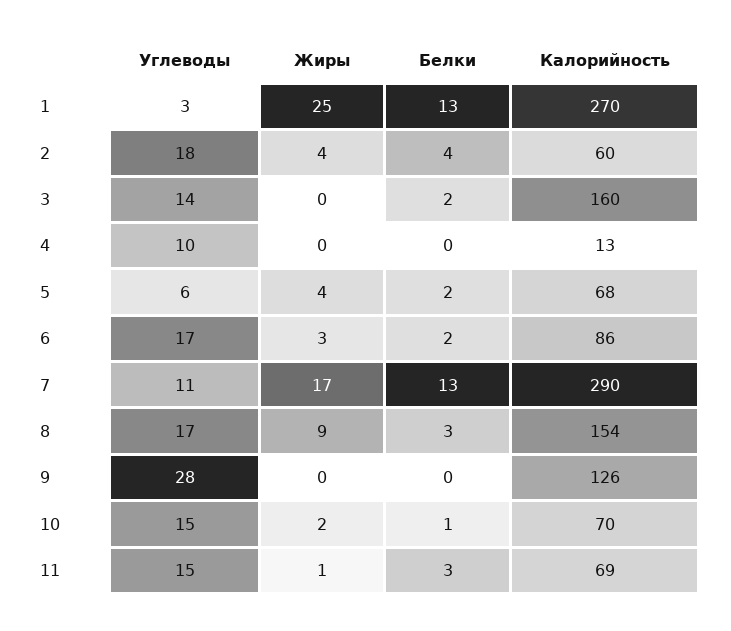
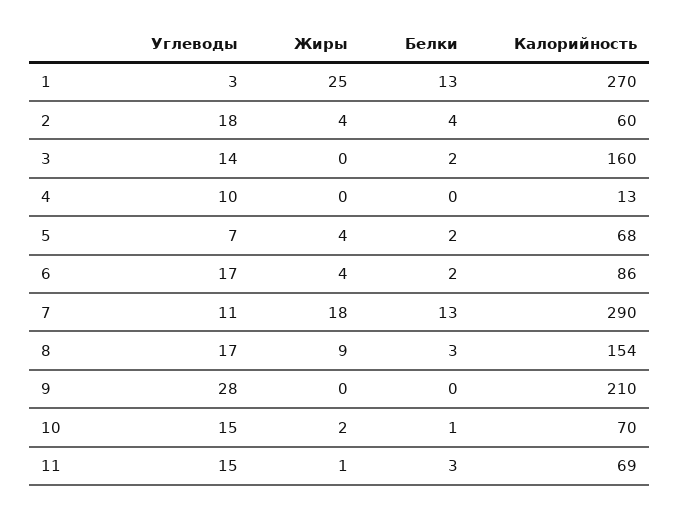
Углеводы, 5: 6 -> 7
Жиры, 6: 3 -> 4
Жиры, 7: 17 -> 18
Калорийность, 9: 126 -> 210

